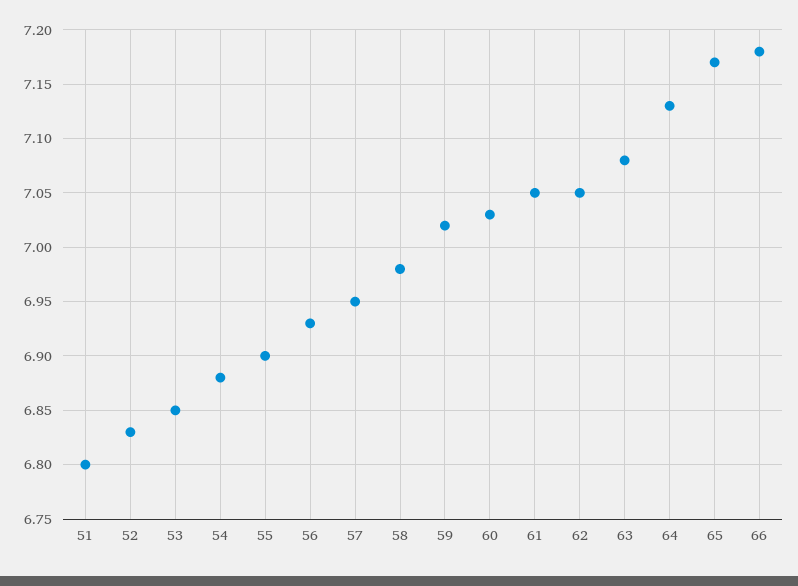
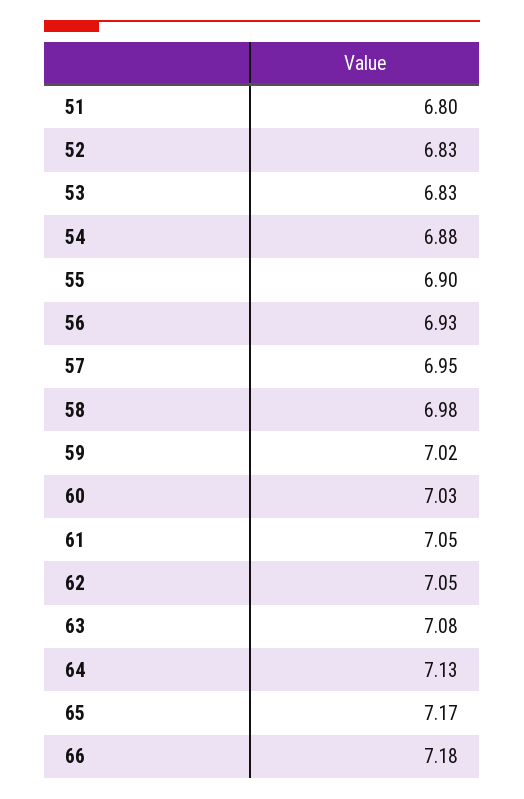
53: 6.85 -> 6.83

